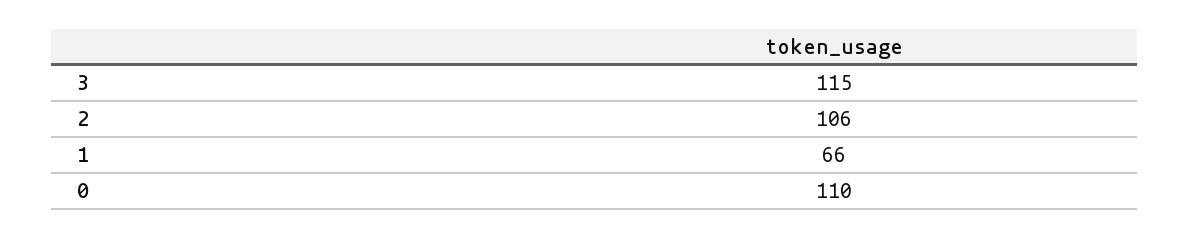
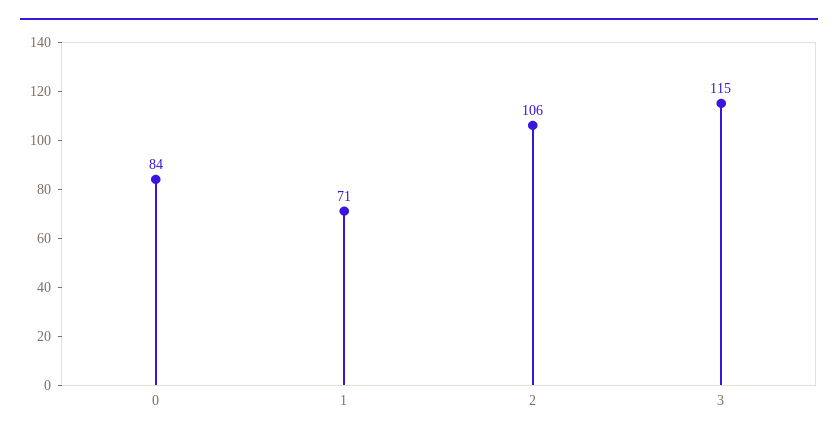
1: 66 -> 71
0: 110 -> 84

